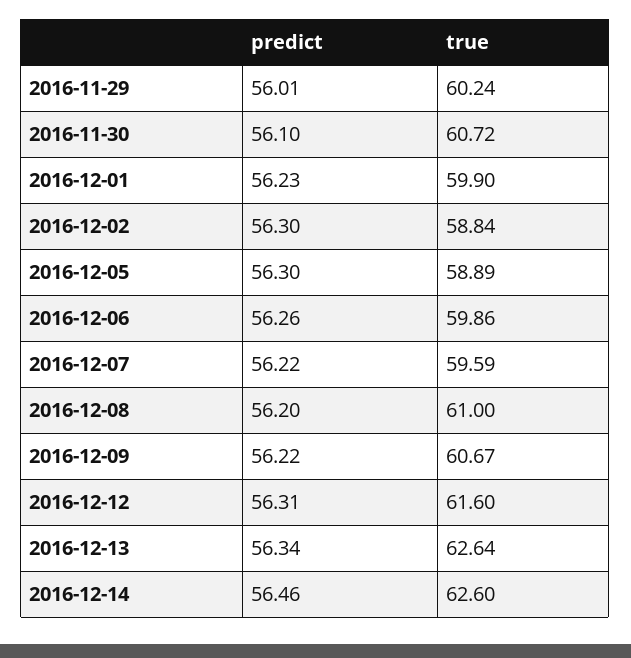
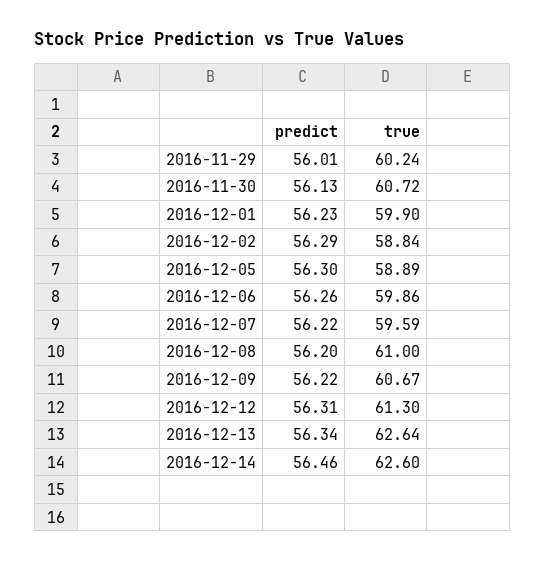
predict, 2016-11-30: 56.1 -> 56.13
predict, 2016-12-02: 56.3 -> 56.29
true, 2016-12-12: 61.6 -> 61.3

